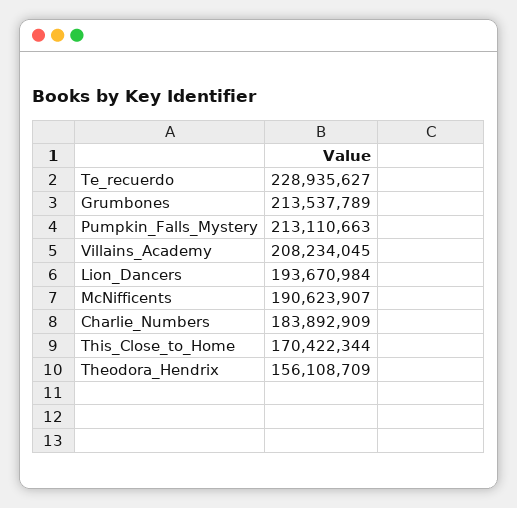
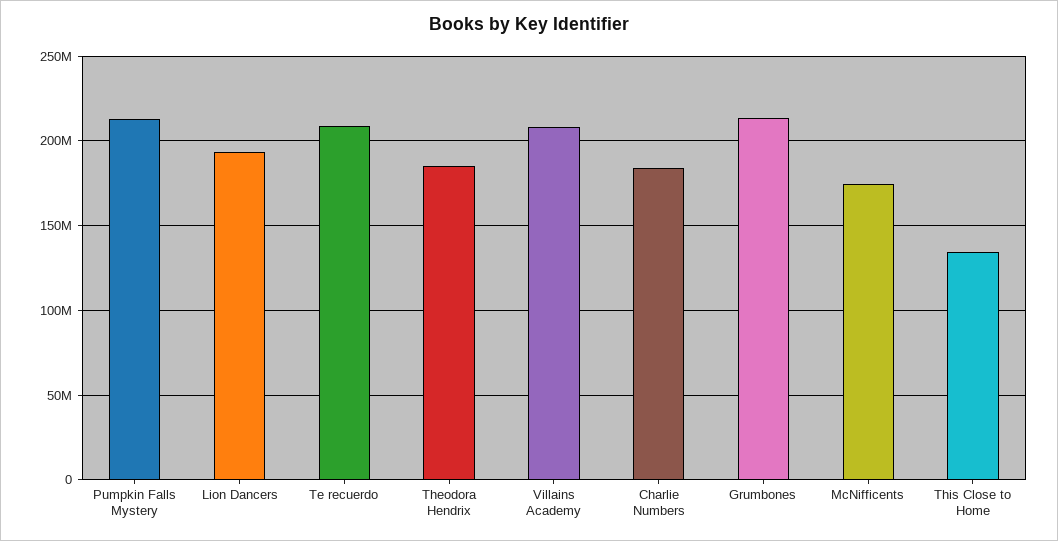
Te_recuerdo: 228935627 -> 210000000
McNifficents: 190623907 -> 175000000
This_Close_to_Home: 170422344 -> 135000000
Theodora_Hendrix: 156108709 -> 185000000

